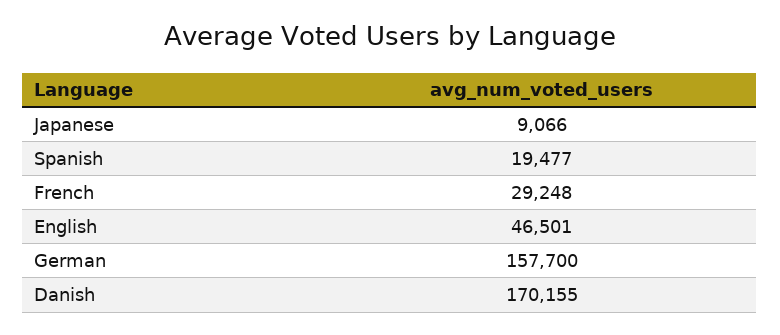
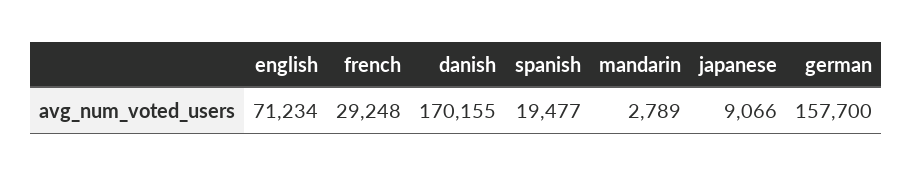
English: 46501 -> 71234
mandarin: none -> 2789

